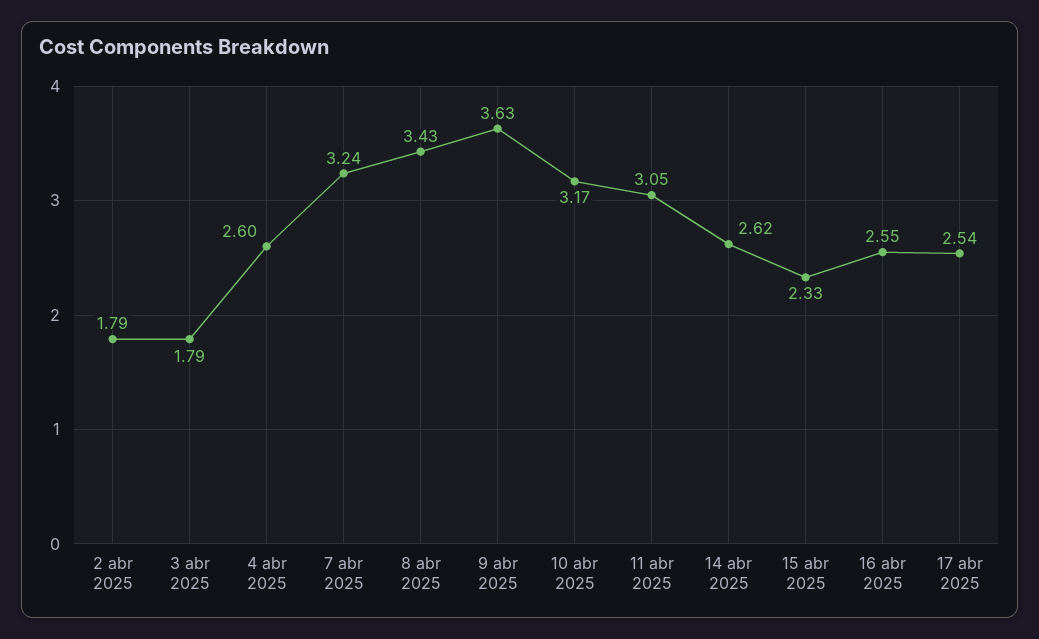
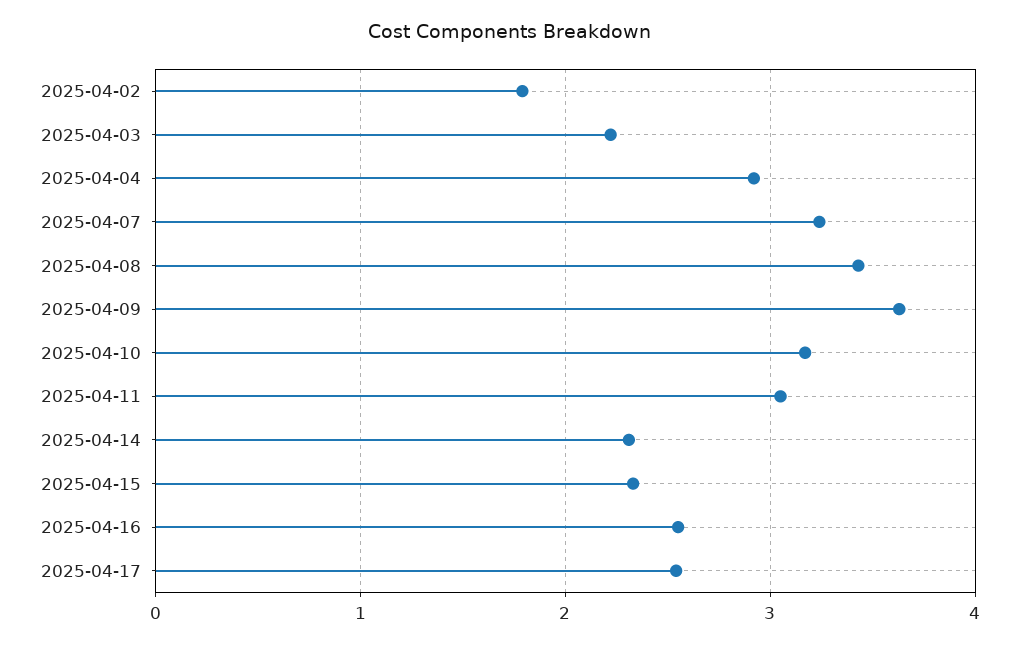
3 abr 2025: 1.79 -> 2.2
4 abr 2025: 2.6 -> 2.9
14 abr 2025: 2.62 -> 2.3

